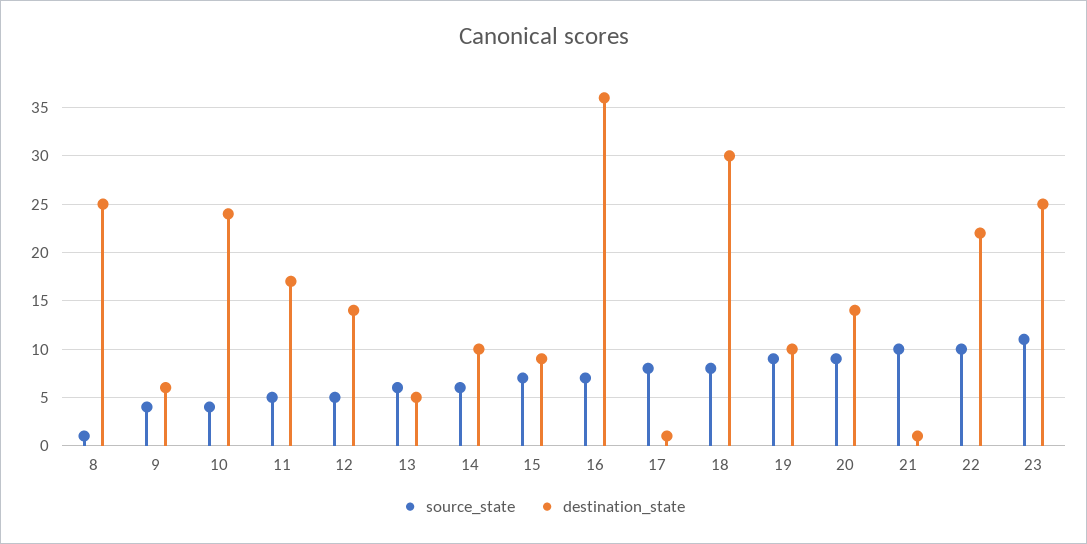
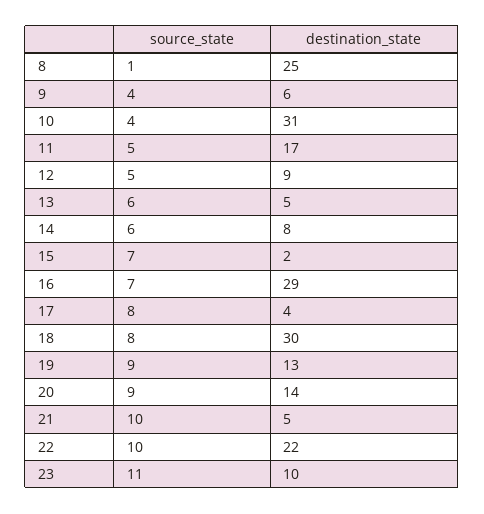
destination_state, 10: 24 -> 31
destination_state, 12: 14 -> 9
destination_state, 14: 10 -> 8
destination_state, 15: 9 -> 2
destination_state, 16: 36 -> 29
destination_state, 17: 1 -> 4
destination_state, 19: 10 -> 13
destination_state, 21: 1 -> 5
destination_state, 23: 25 -> 10

